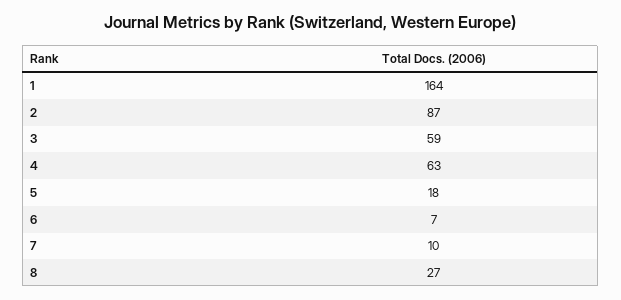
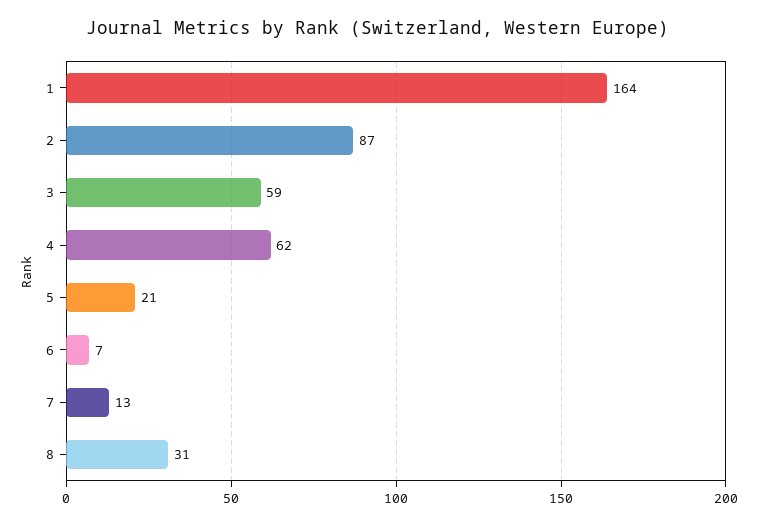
4: 63 -> 62
5: 18 -> 21
7: 10 -> 13
8: 27 -> 31

